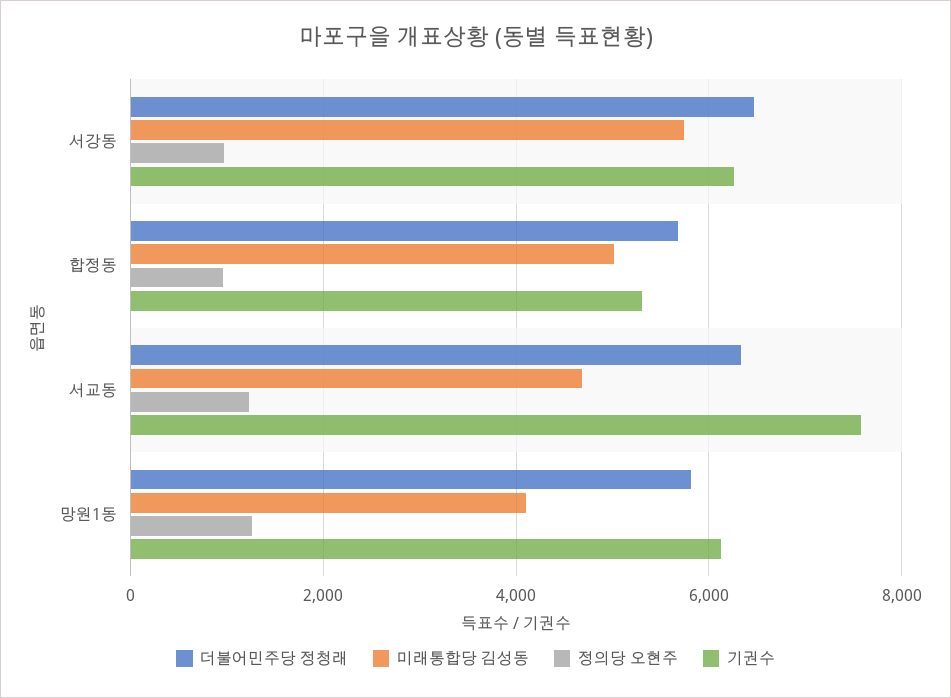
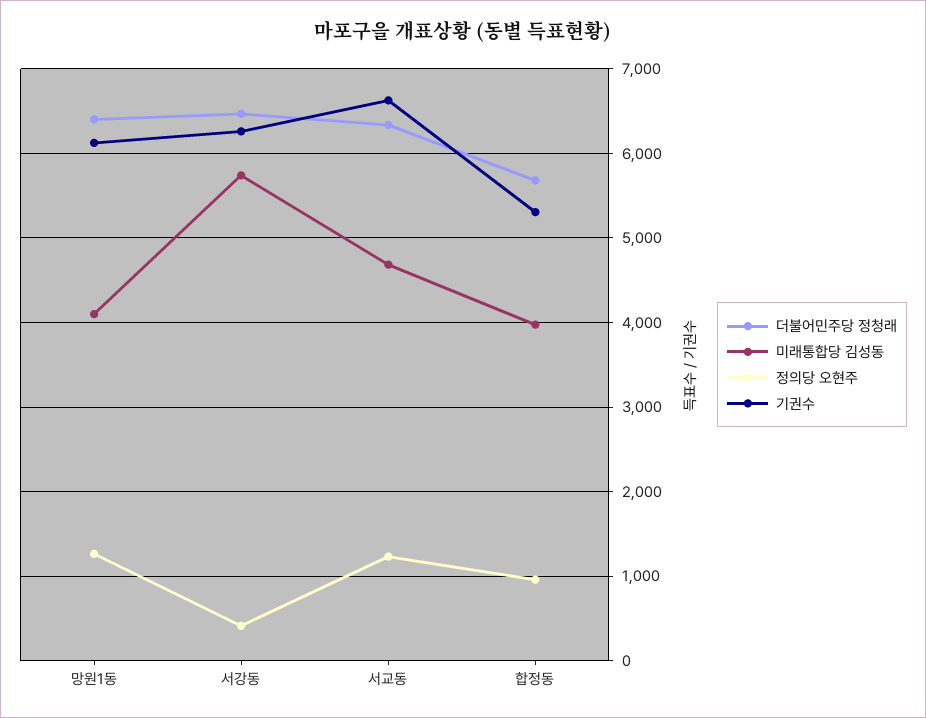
정의당 오현주, 서강동: 1000 -> 400
미래통합당 김성동, 합정동: 5000 -> 4000
기권수, 서교동: 7600 -> 6600
더불어민주당 정청래, 망원1동: 5800 -> 6400

